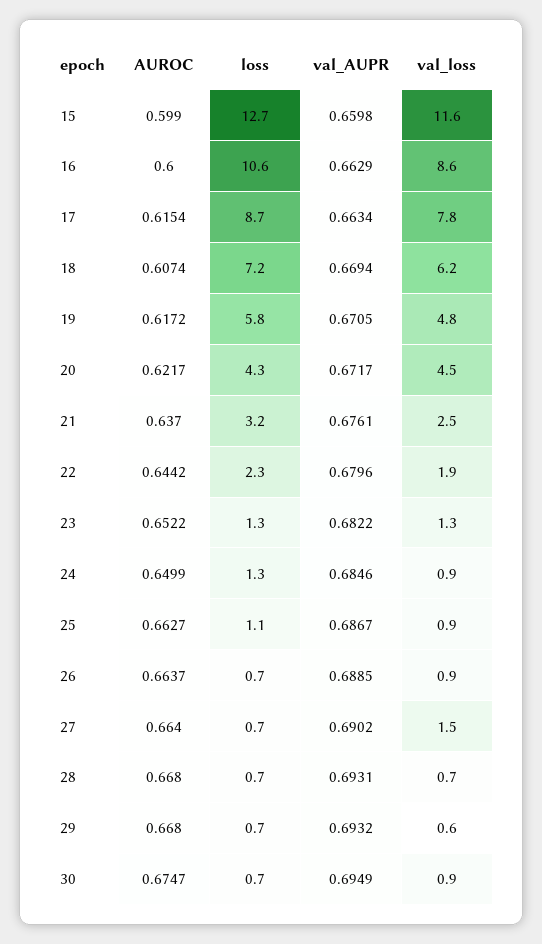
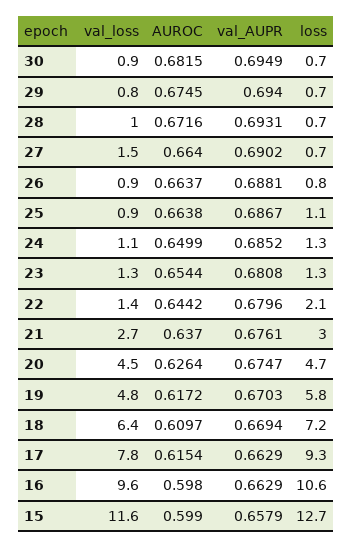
val_AUPR, 15: 0.6598 -> 0.6579
AUROC, 16: 0.6 -> 0.598
val_loss, 16: 8.6 -> 9.6
loss, 17: 8.7 -> 9.3
val_AUPR, 17: 0.6634 -> 0.6629
AUROC, 18: 0.6074 -> 0.6097
val_loss, 18: 6.2 -> 6.4
val_AUPR, 19: 0.6705 -> 0.6703
AUROC, 20: 0.6217 -> 0.6264
loss, 20: 4.3 -> 4.7
val_AUPR, 20: 0.6717 -> 0.6747
loss, 21: 3.2 -> 3
val_loss, 21: 2.5 -> 2.7
loss, 22: 2.3 -> 2.1
val_loss, 22: 1.9 -> 1.4
AUROC, 23: 0.6522 -> 0.6544
val_AUPR, 23: 0.6822 -> 0.6808
val_AUPR, 24: 0.6846 -> 0.6852
val_loss, 24: 0.9 -> 1.1
AUROC, 25: 0.6627 -> 0.6638
loss, 26: 0.7 -> 0.8
val_AUPR, 26: 0.6885 -> 0.6881
AUROC, 28: 0.668 -> 0.6716
val_loss, 28: 0.7 -> 1
AUROC, 29: 0.668 -> 0.6745
val_AUPR, 29: 0.6932 -> 0.694
val_loss, 29: 0.6 -> 0.8
AUROC, 30: 0.6747 -> 0.6815

